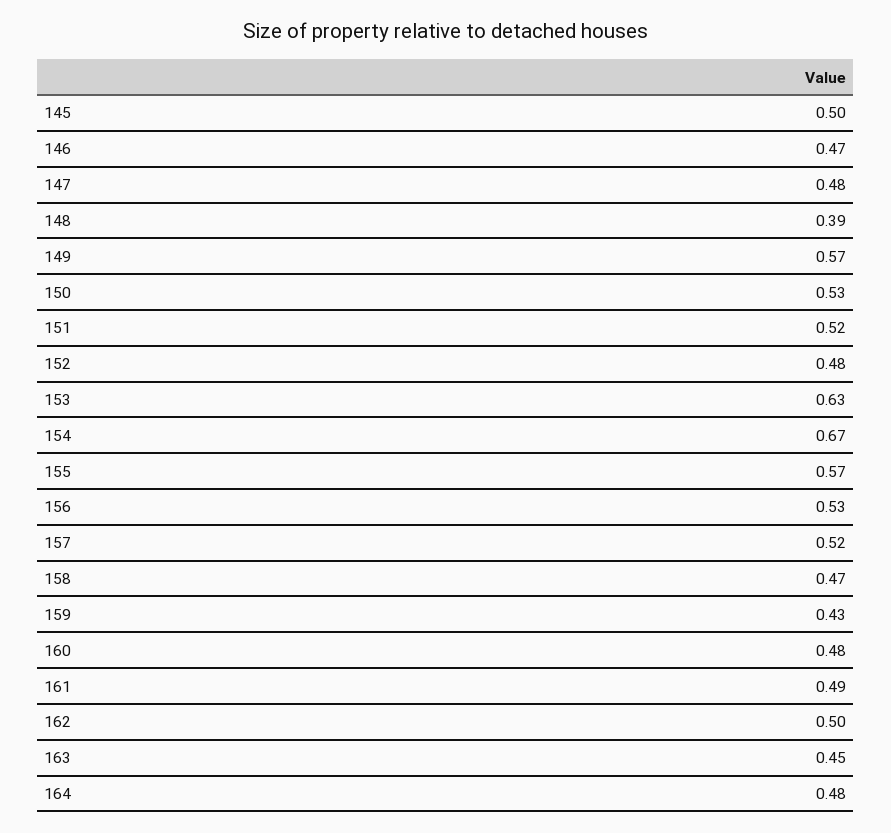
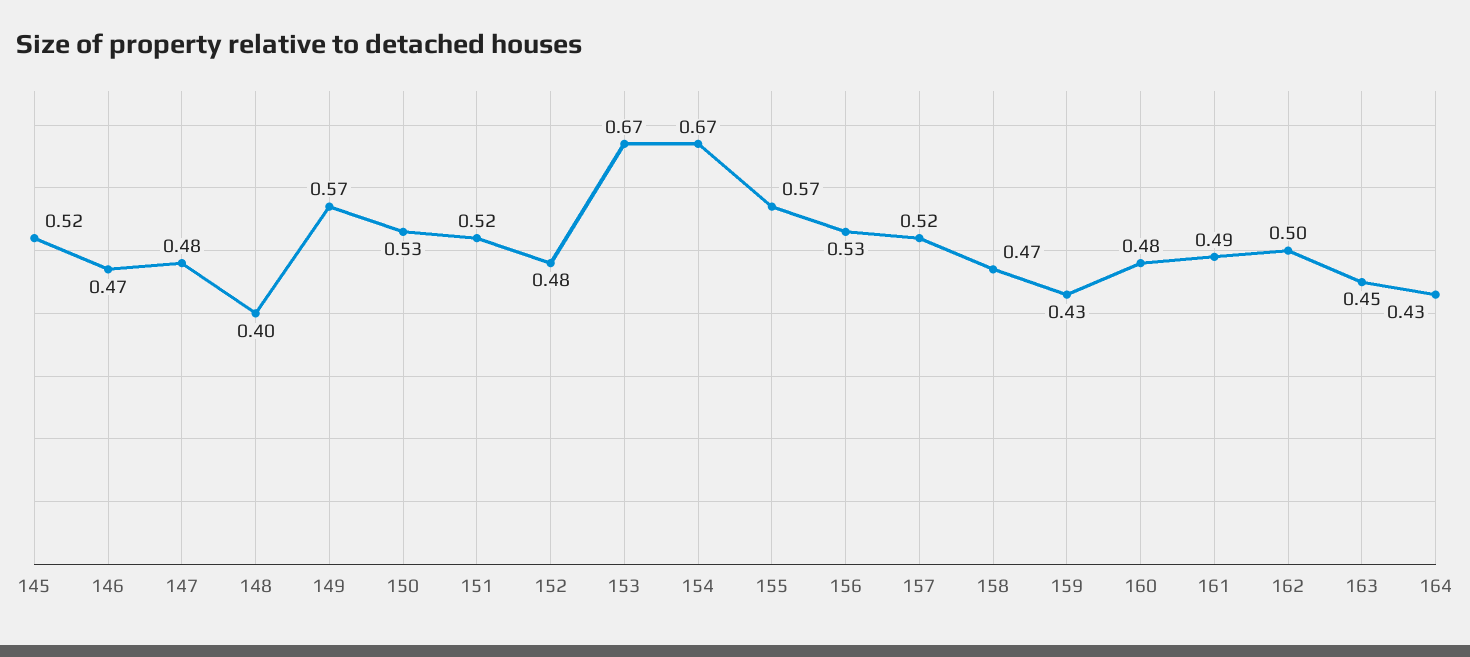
145: 0.5 -> 0.52
148: 0.39 -> 0.4
153: 0.63 -> 0.67
164: 0.48 -> 0.43

